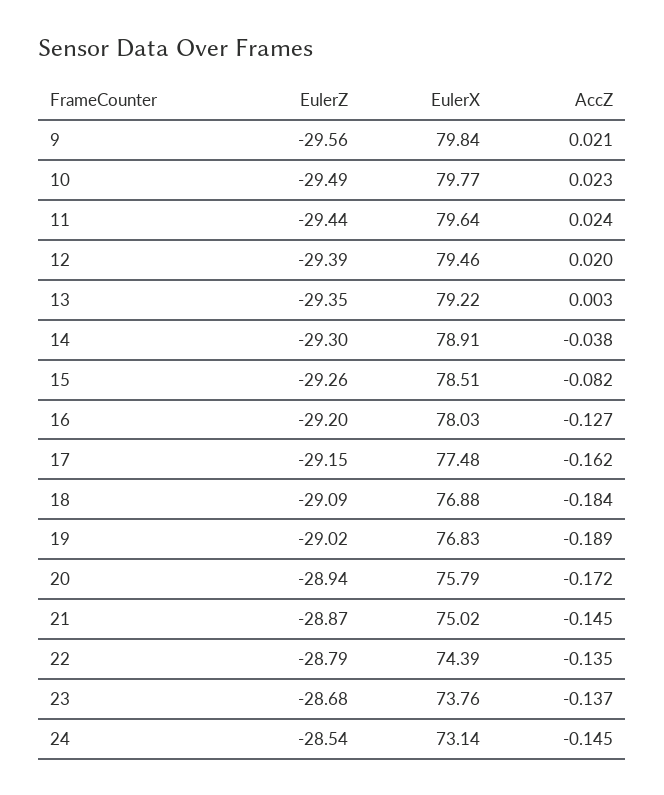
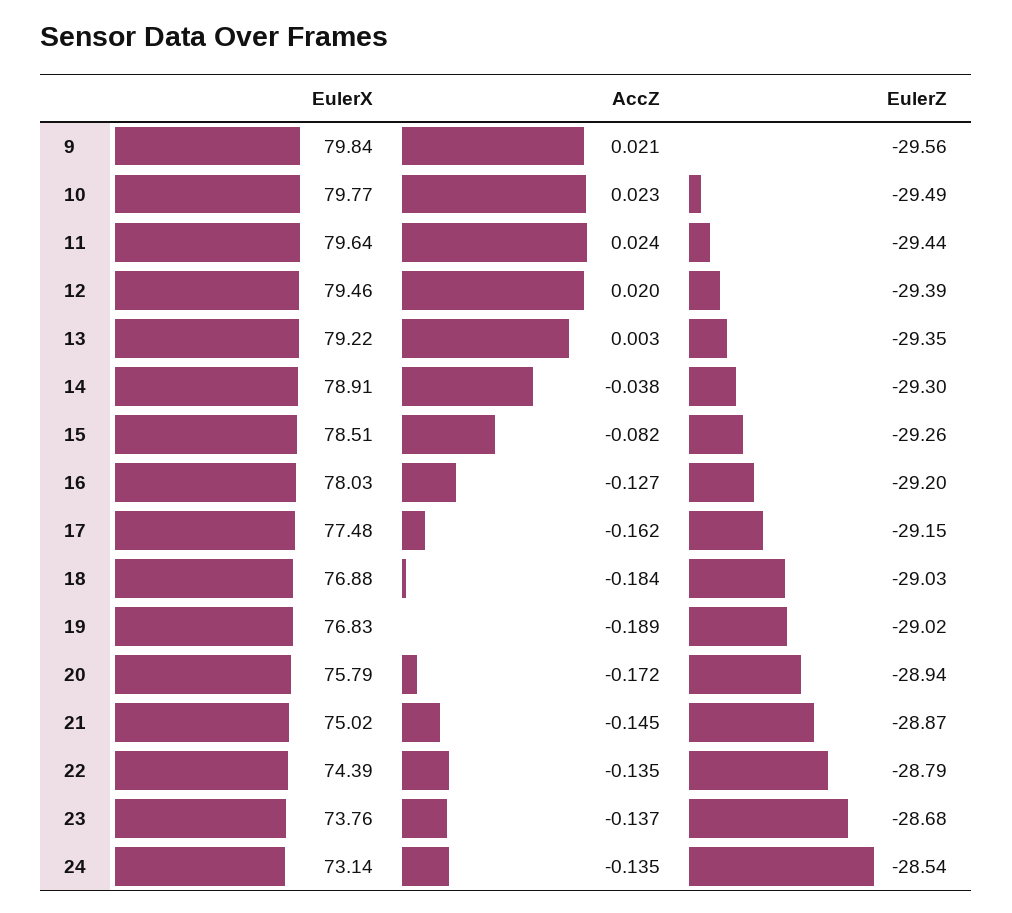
EulerZ, 18: -29.09 -> -29.03
AccZ, 24: -0.145 -> -0.135

